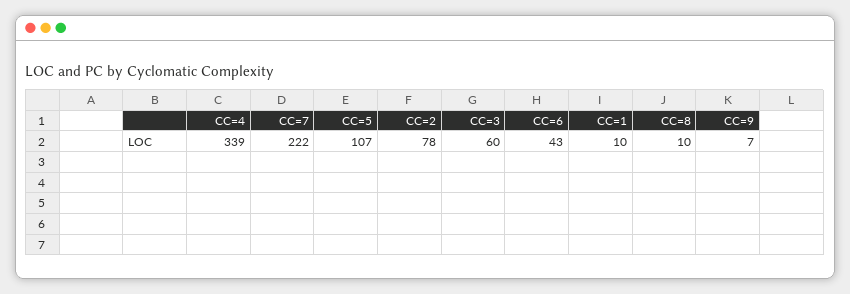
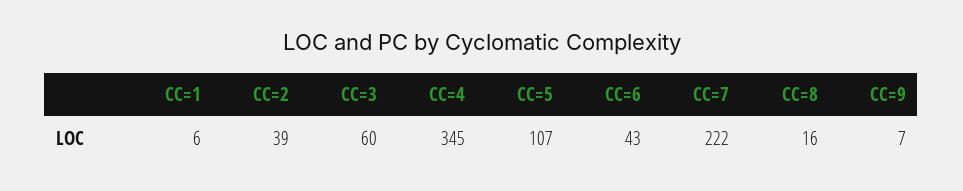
CC=4: 339 -> 345
CC=2: 78 -> 39
CC=1: 10 -> 6
CC=8: 10 -> 16

